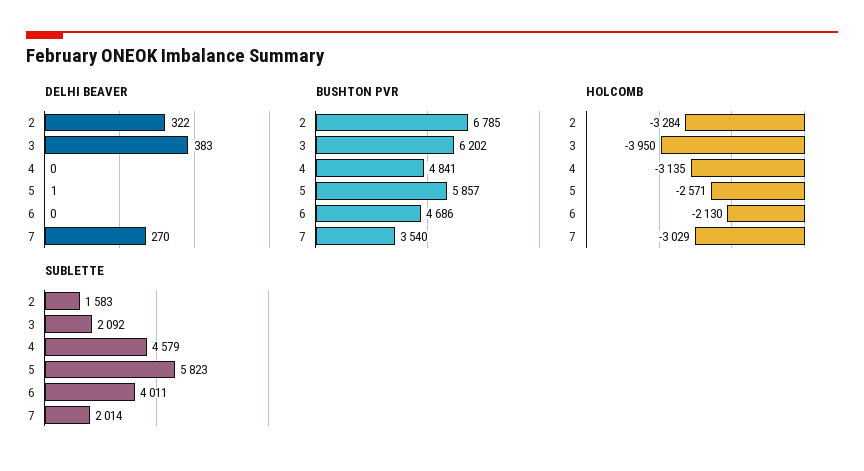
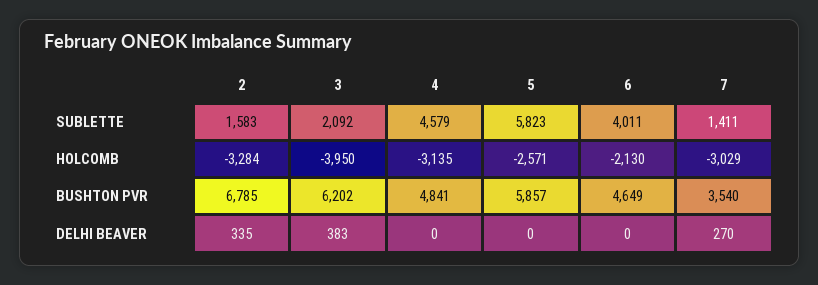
DELHI BEAVER, 2: 322 -> 335
DELHI BEAVER, 5: 1 -> 0
BUSHTON PVR, 6: 4686 -> 4649
SUBLETTE, 7: 2014 -> 1411

